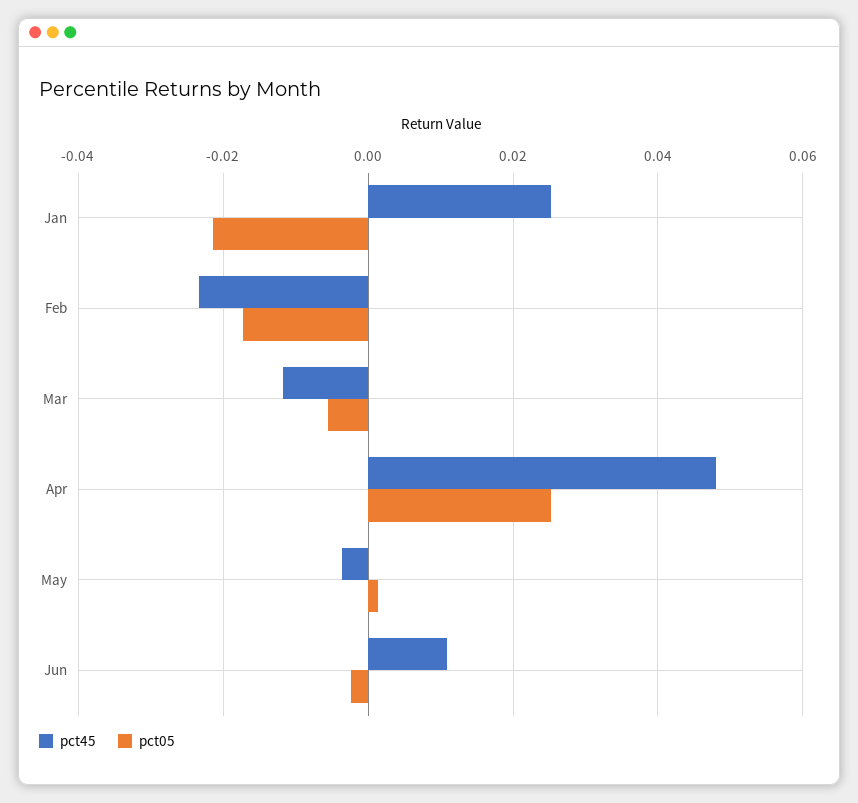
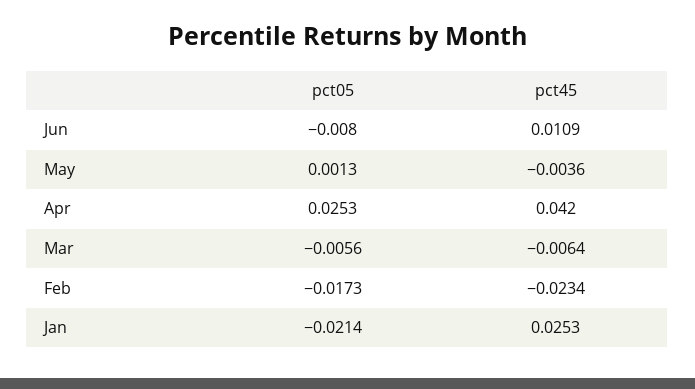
pct45, Mar: -0.012 -> -0.0064
pct45, Apr: 0.048 -> 0.042
pct05, Jun: -0.002 -> -0.008

